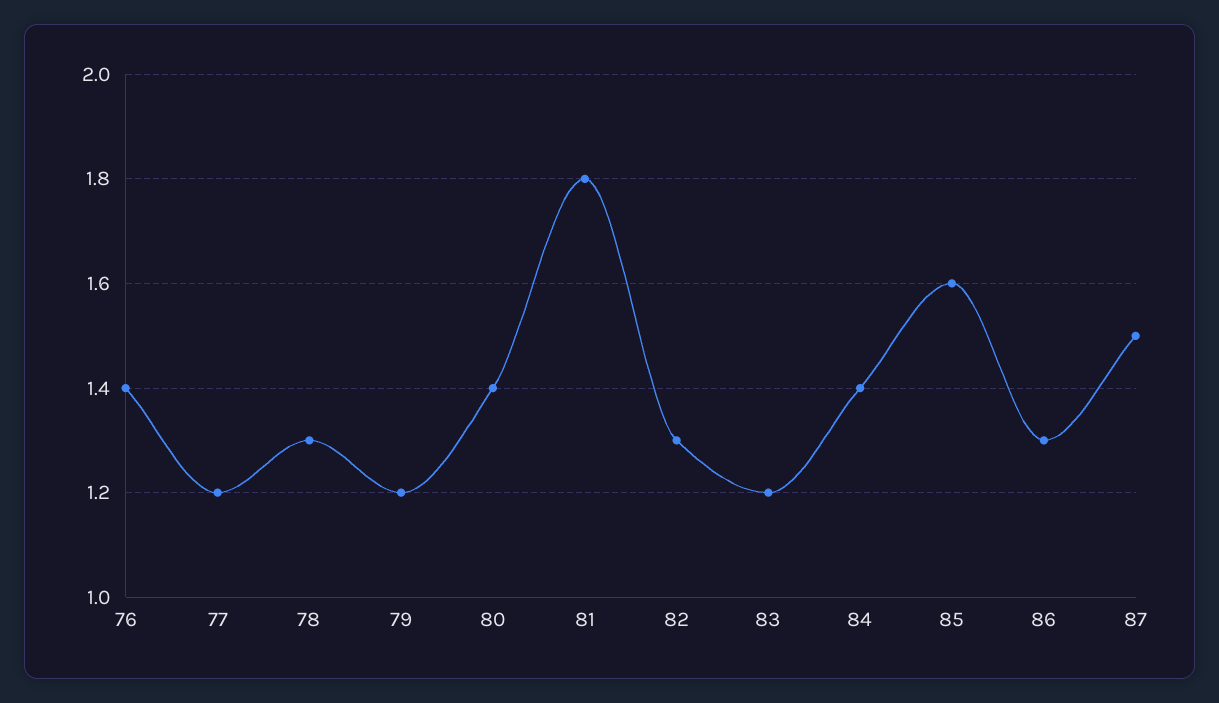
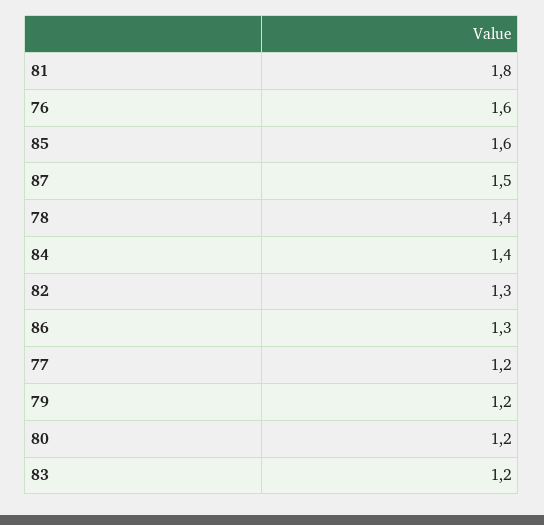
76: 1.4 -> 1.6
78: 1.3 -> 1.4
80: 1.4 -> 1.2

